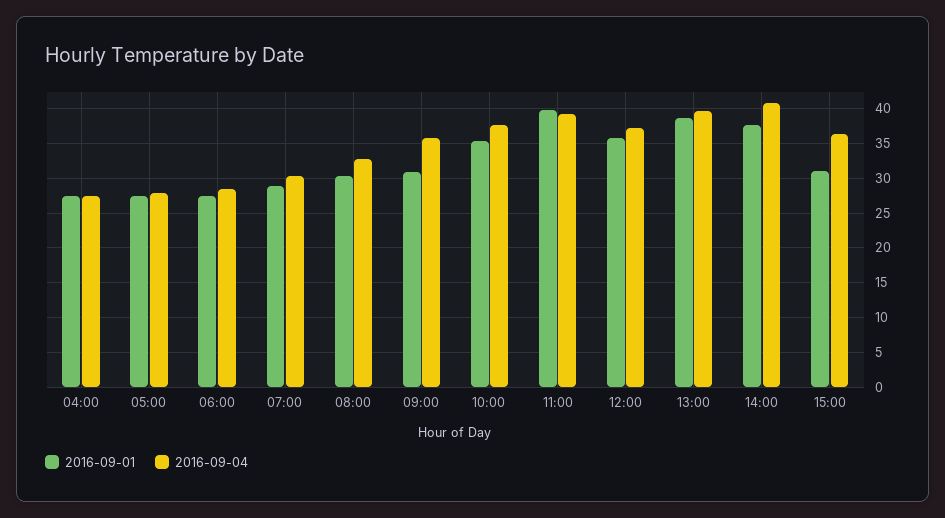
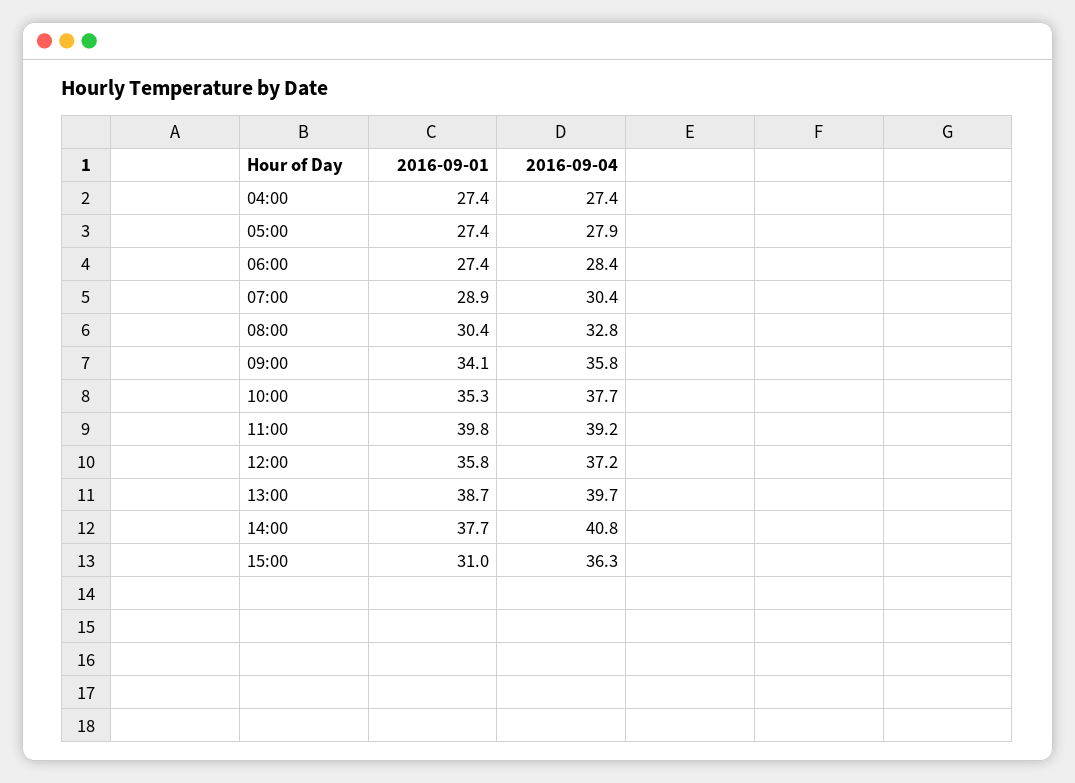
2016-09-01, 09:00: 31 -> 34.1

